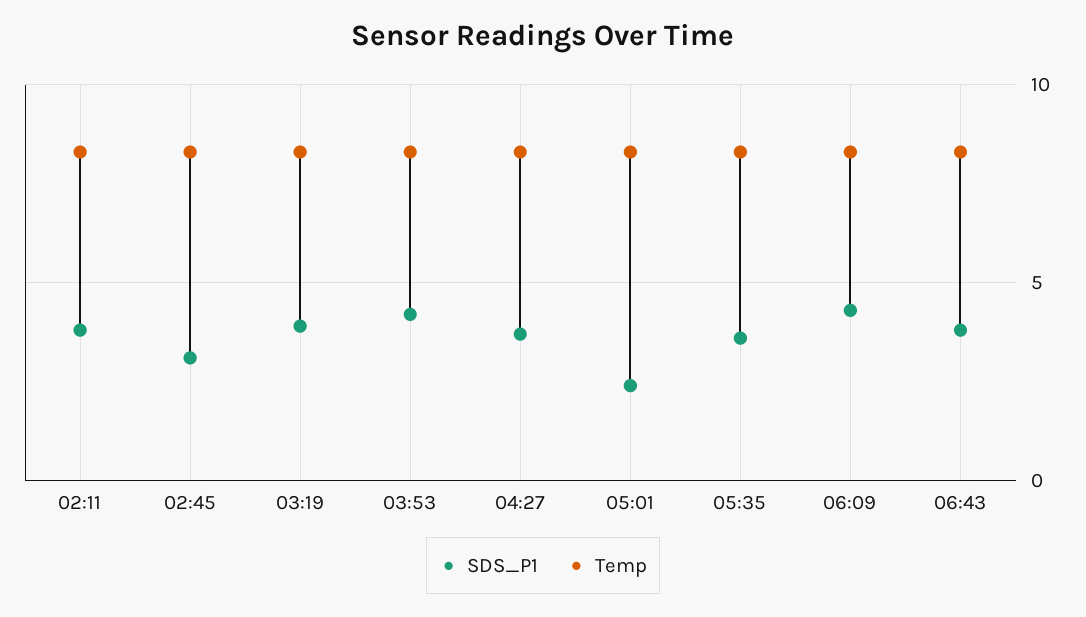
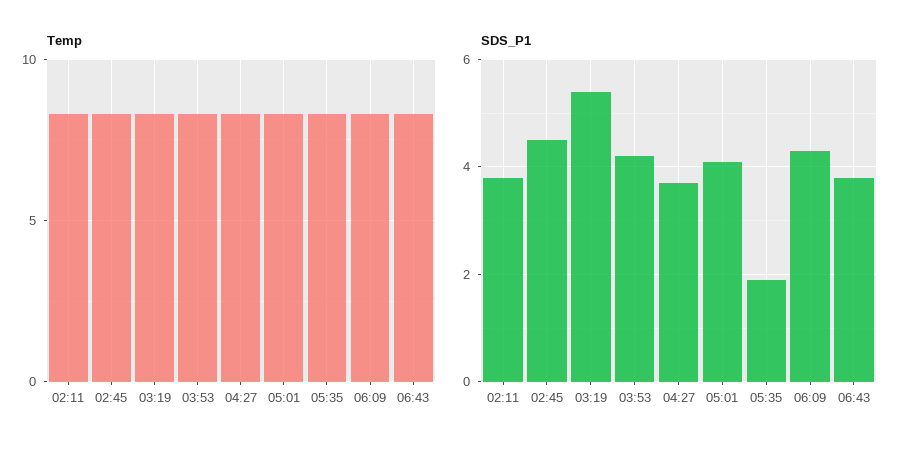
SDS_P1, 02:45: 3 -> 4.5
SDS_P1, 03:19: 4 -> 5.5
SDS_P1, 05:01: 2.5 -> 4
SDS_P1, 05:35: 3.5 -> 2

